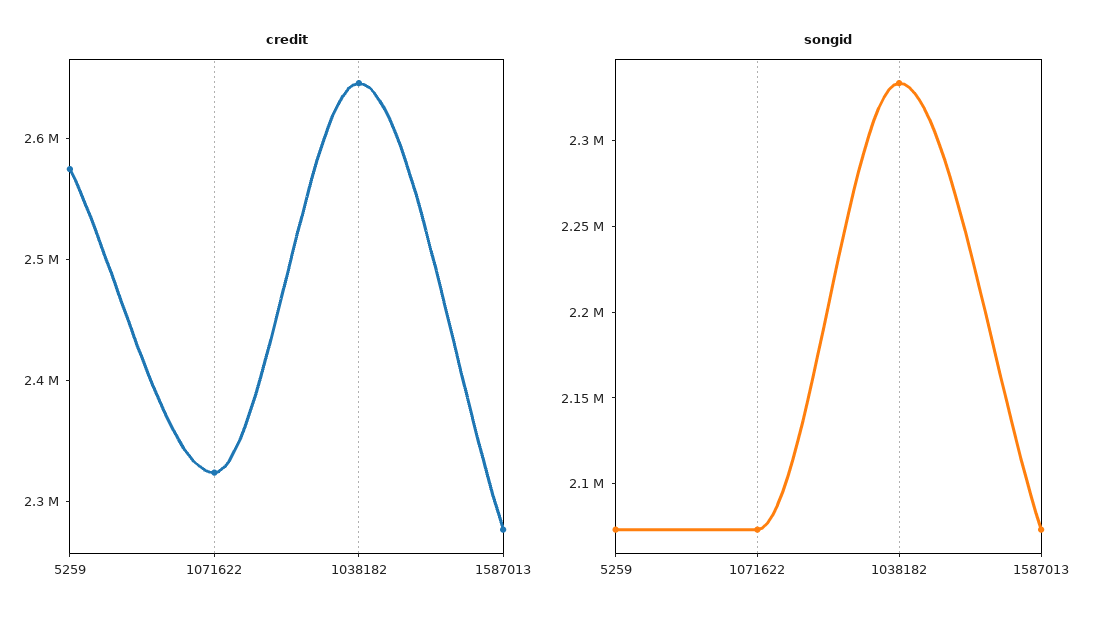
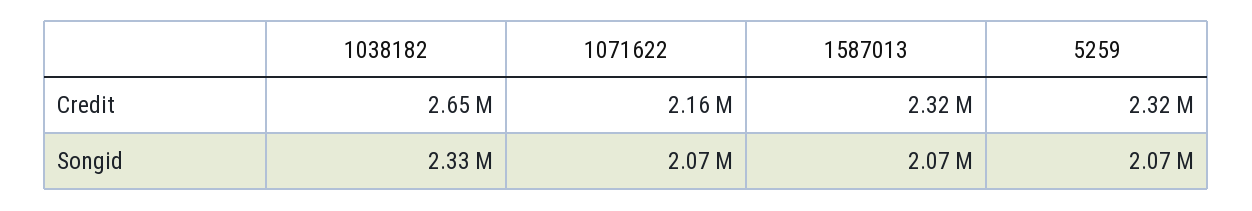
credit, 5259: 2580000 -> 2320000
credit, 1071622: 2320000 -> 2160000
credit, 1587013: 2280000 -> 2320000

